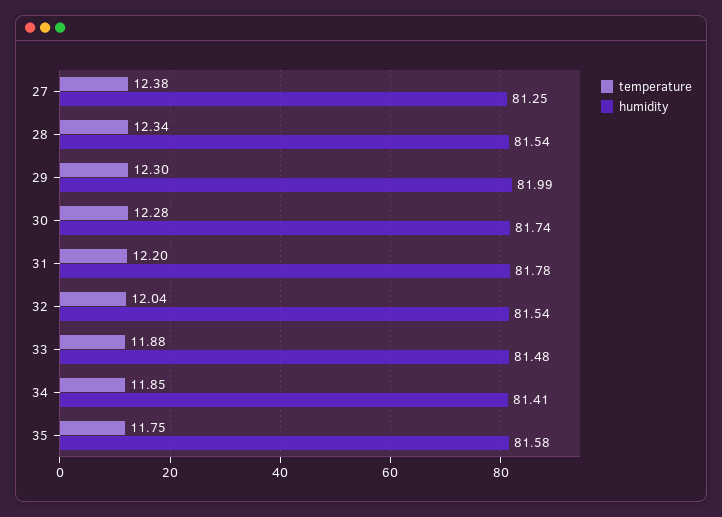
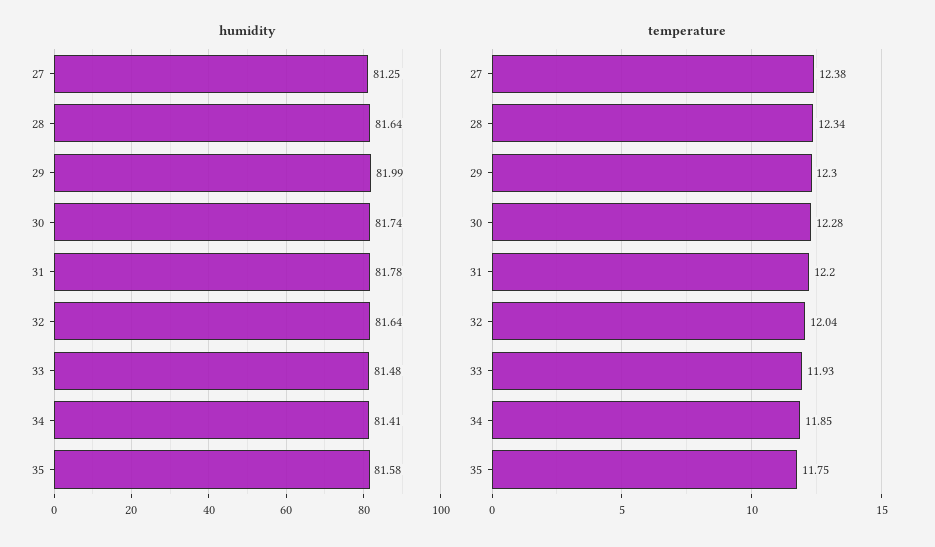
humidity, 28: 81.54 -> 81.64
humidity, 32: 81.54 -> 81.64
temperature, 33: 11.88 -> 11.93

